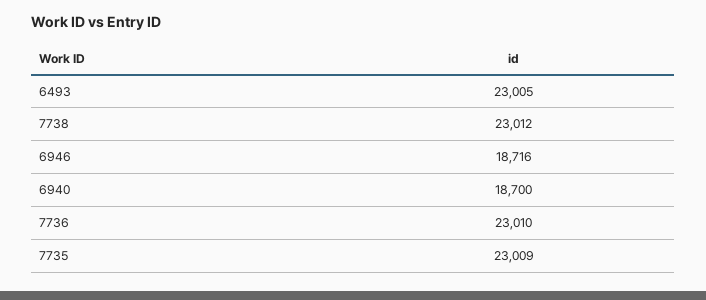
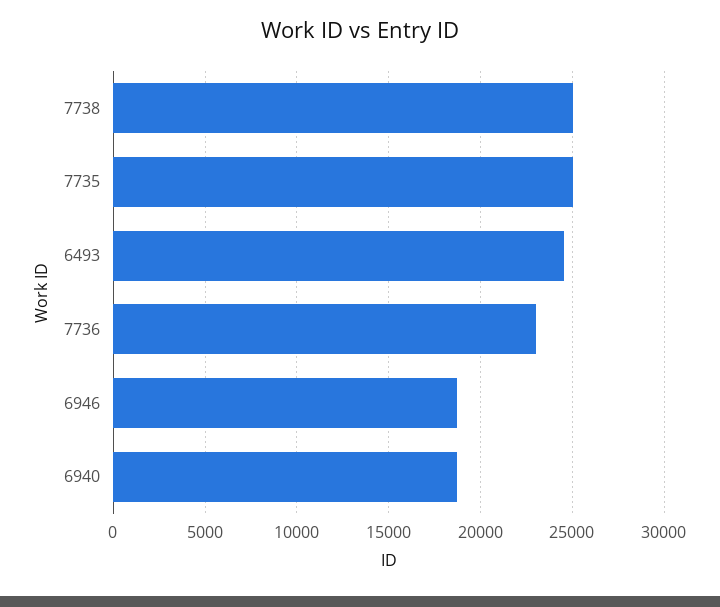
6493: 23005 -> 24500
7738: 23012 -> 25000
7735: 23009 -> 25000

